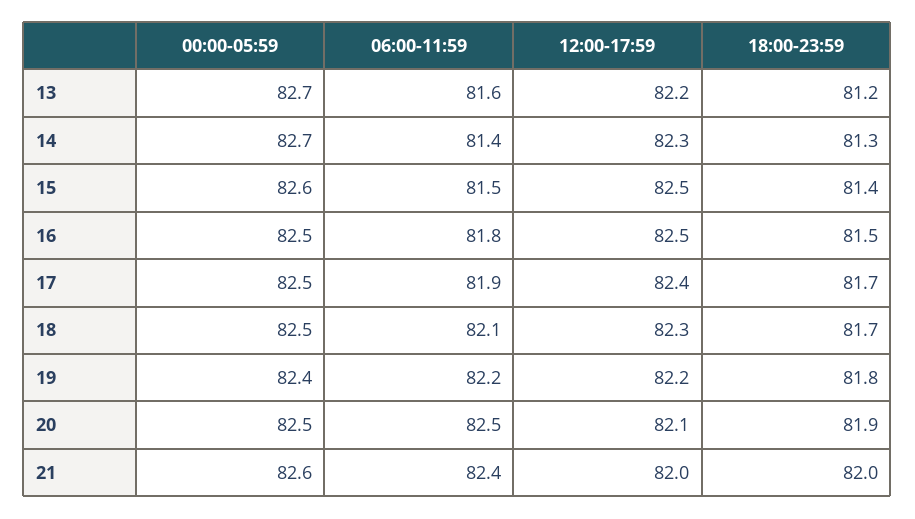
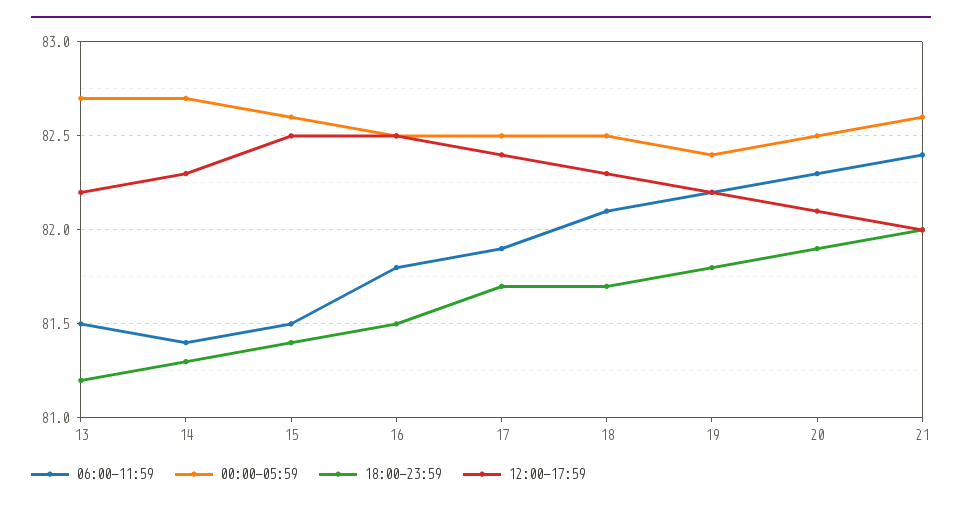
06:00-11:59, 13: 81.6 -> 81.5
06:00-11:59, 20: 82.5 -> 82.3

